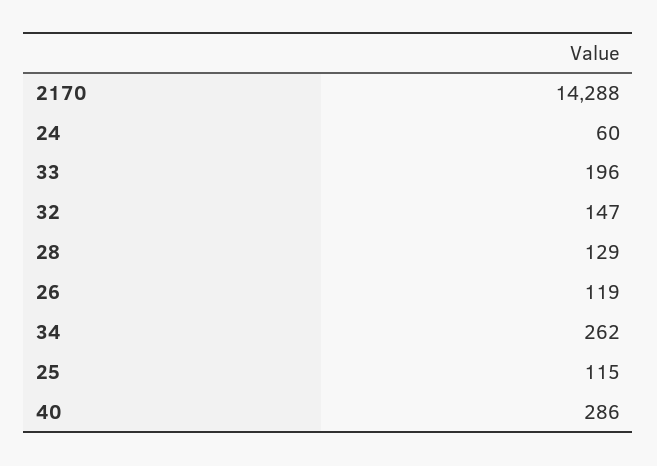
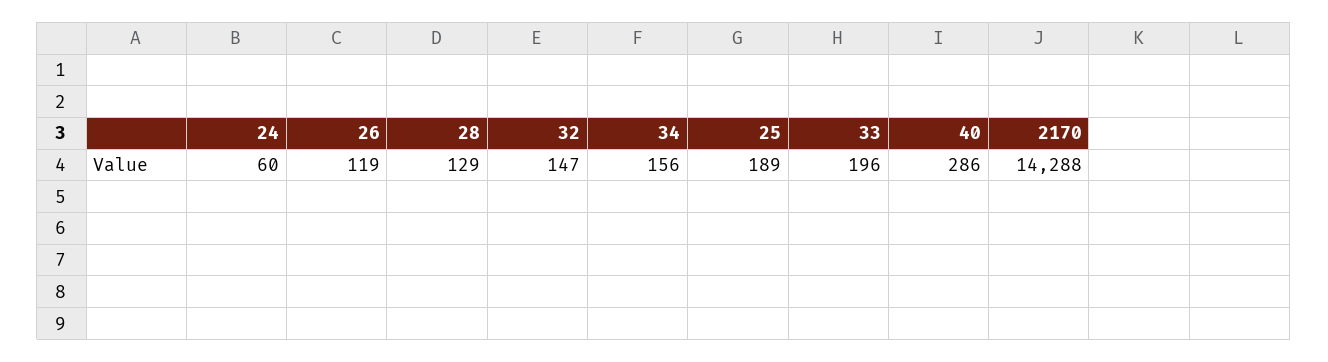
34: 262 -> 156
25: 115 -> 189

